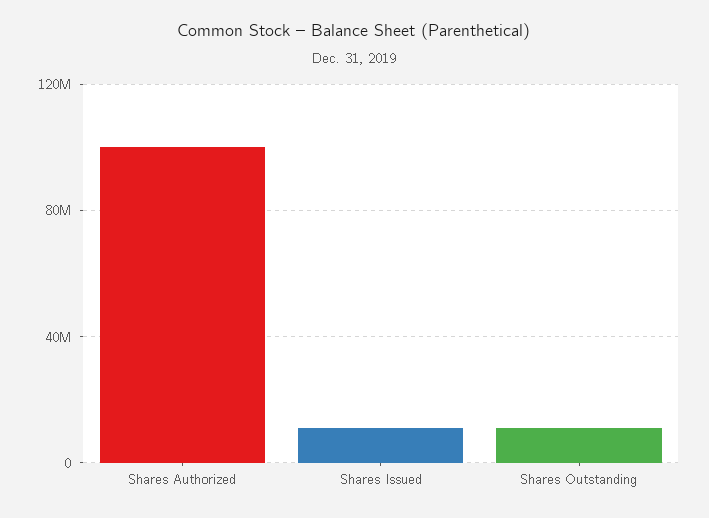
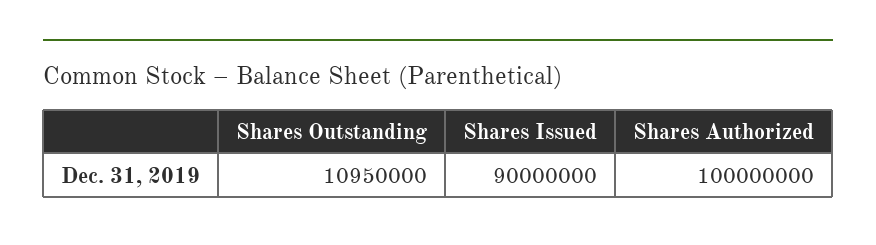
Shares Issued: 10000000 -> 90000000

